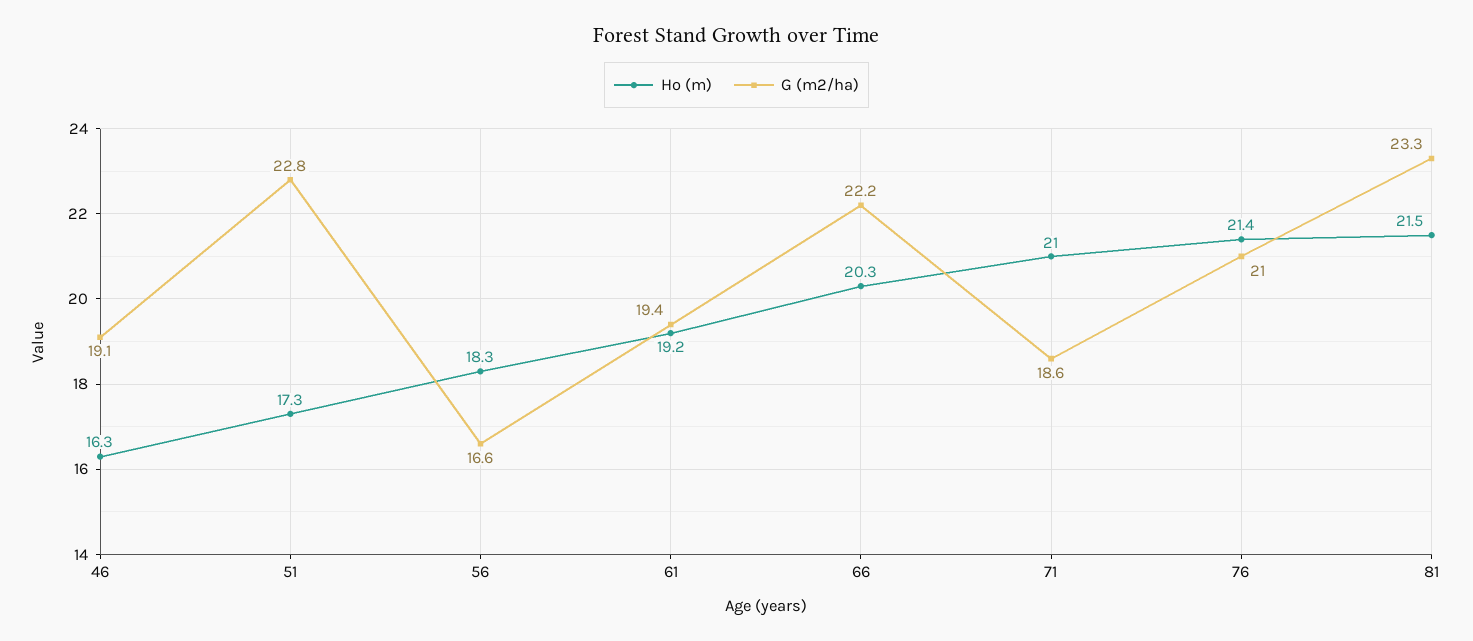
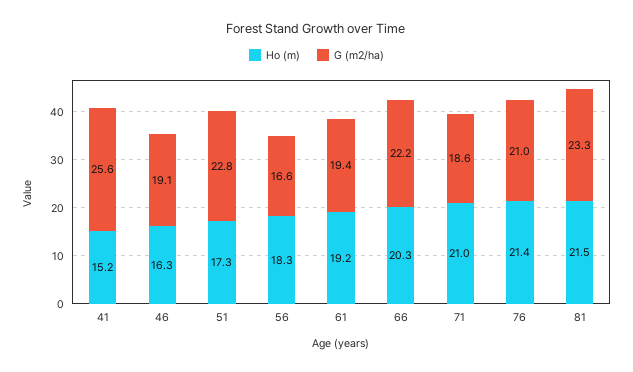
Ho (m), 41: none -> 15.2
G (m2/ha), 41: none -> 25.6

